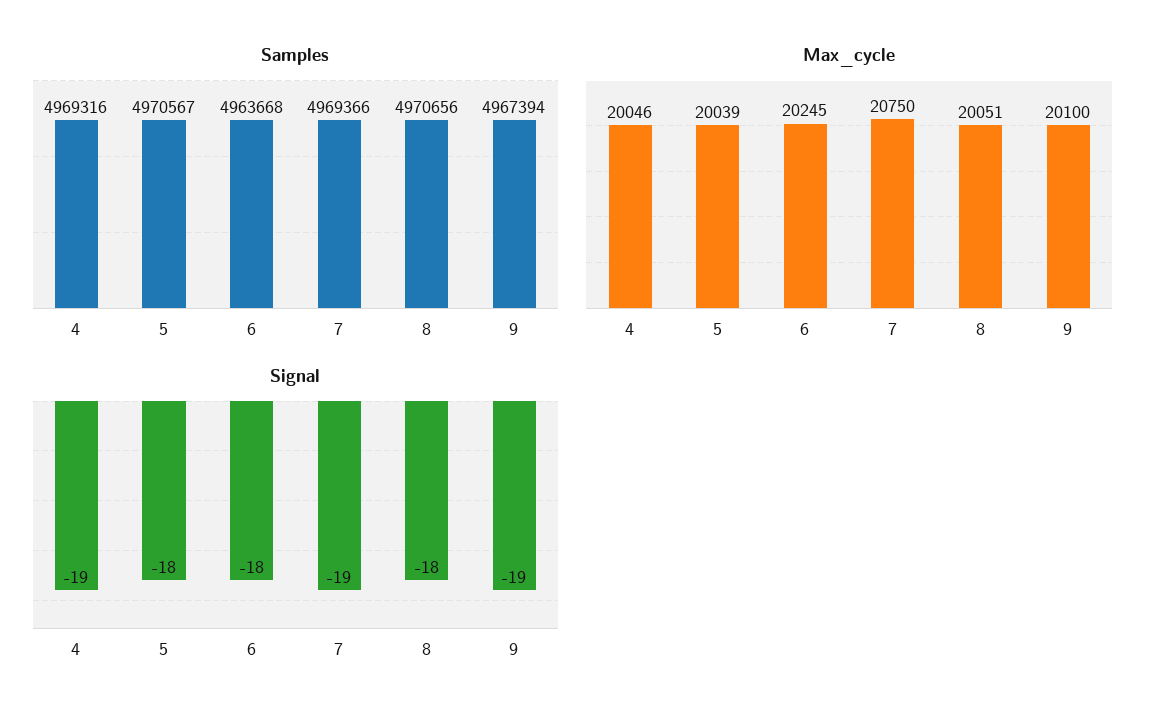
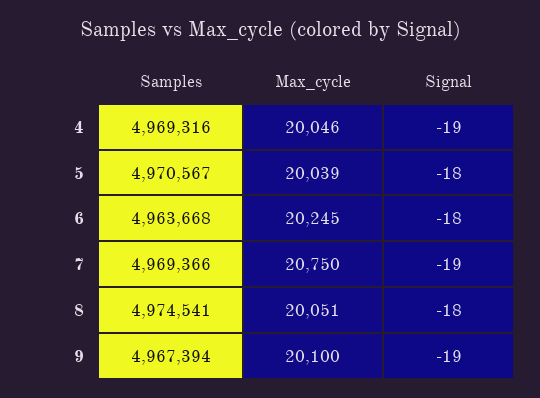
Samples, 8: 4970656 -> 4974541

